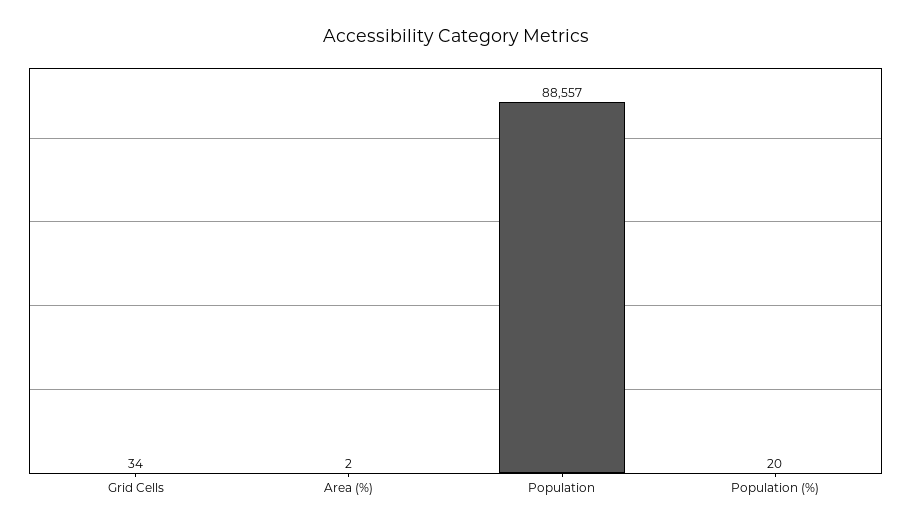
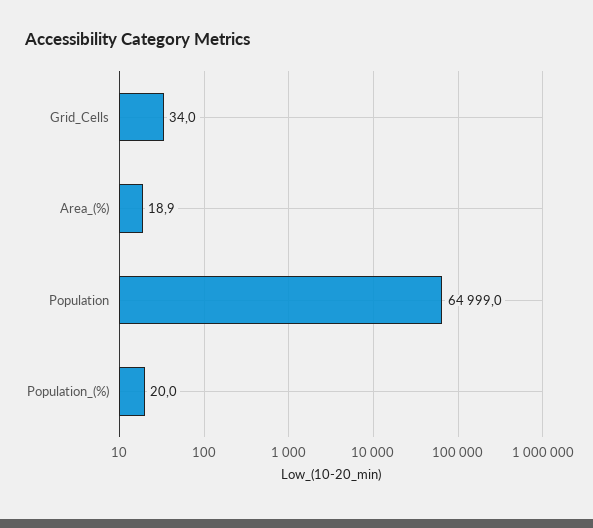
Area (%): 2 -> 18.9
Population: 88557 -> 64999

